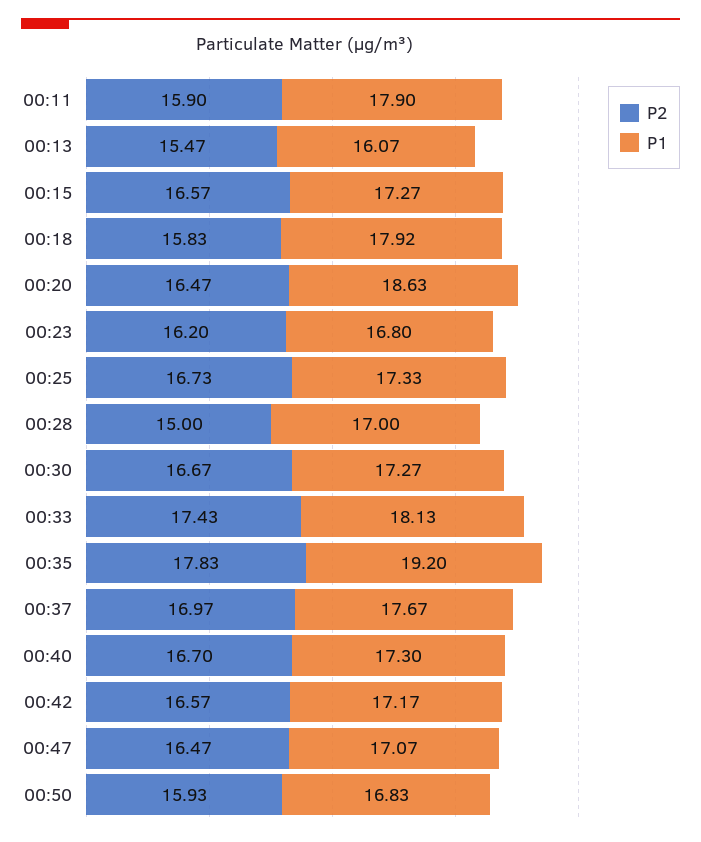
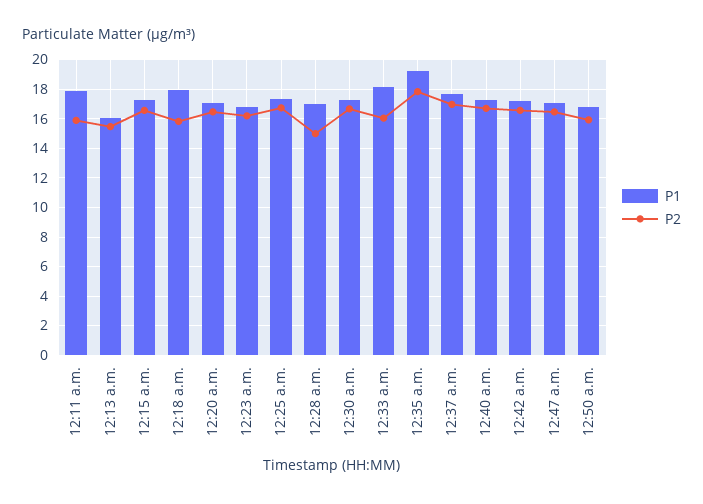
P1, 00:20: 18.63 -> 17
P2, 00:33: 17.43 -> 16

